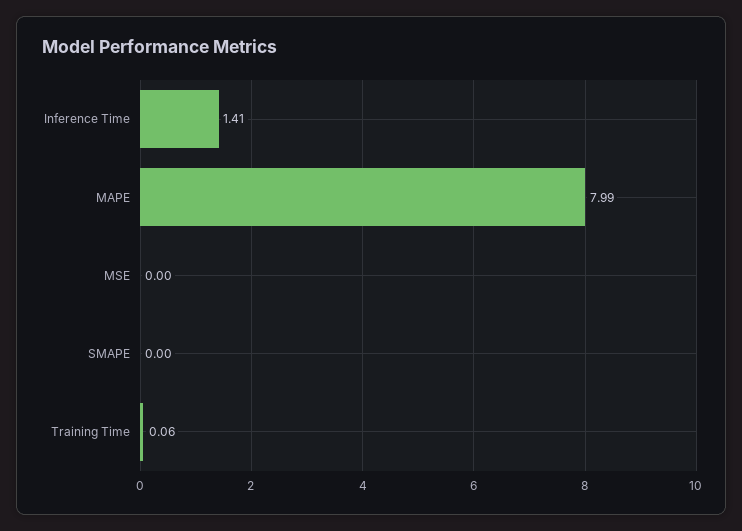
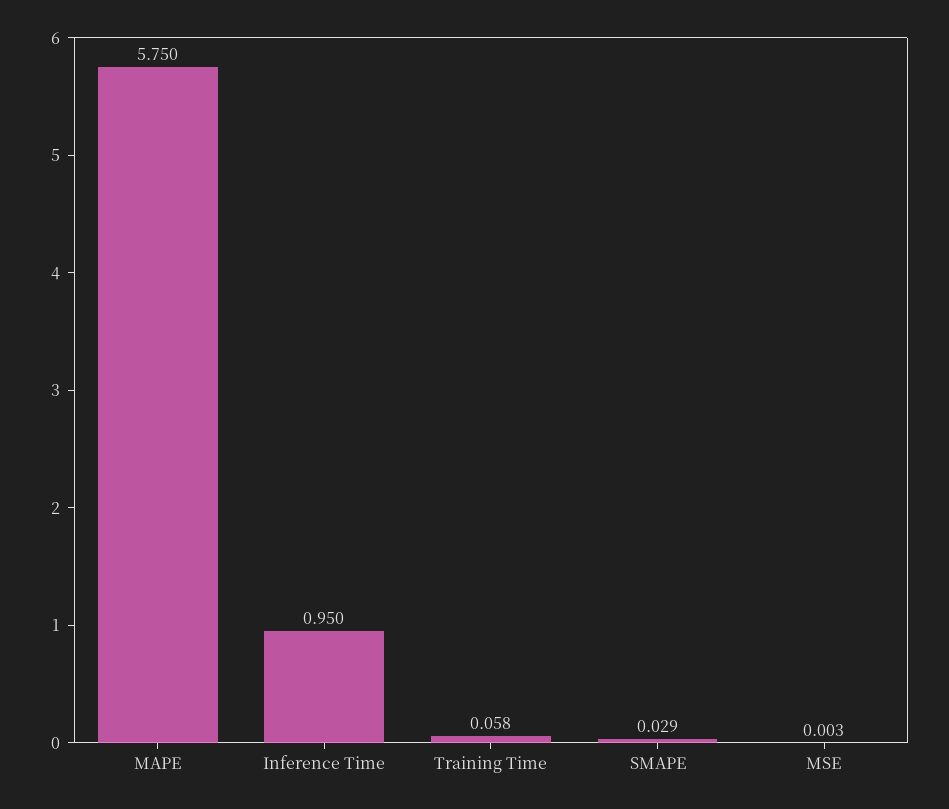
Inference Time: 1.41 -> 0.95
MAPE: 7.99 -> 5.75
SMAPE: 0 -> 0.029

